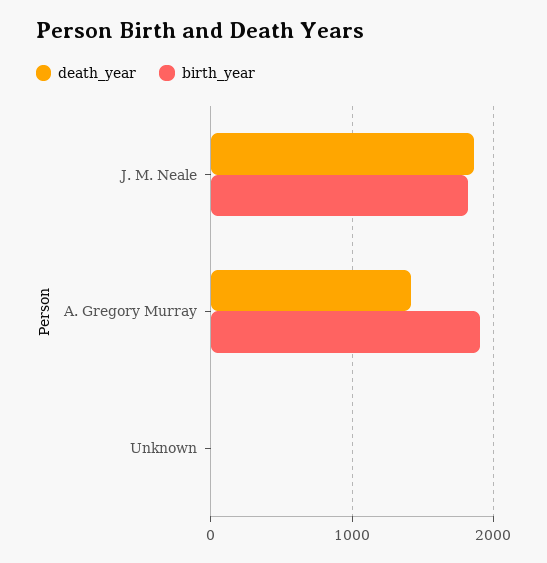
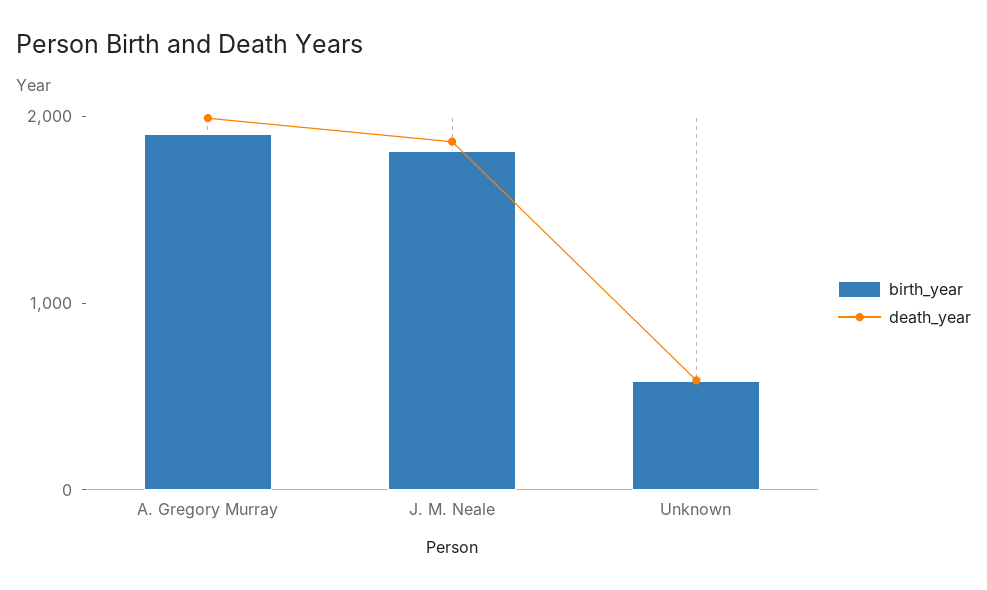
death_year, A. Gregory Murray: 1400 -> 2000
death_year, Unknown: 0 -> 600
birth_year, Unknown: 0 -> 600

